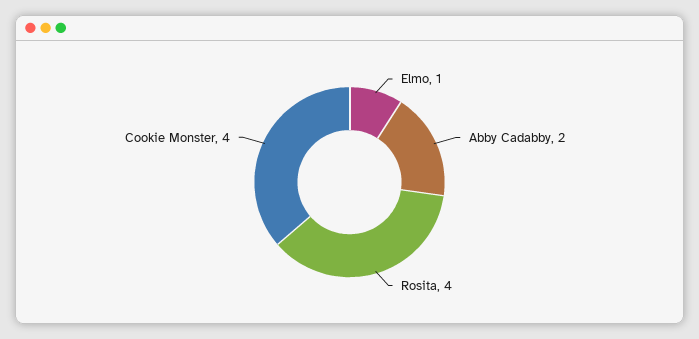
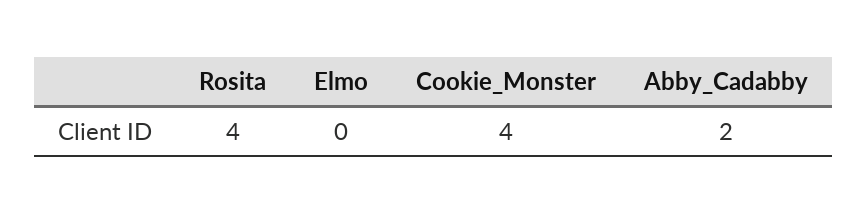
Elmo: 1 -> 0

